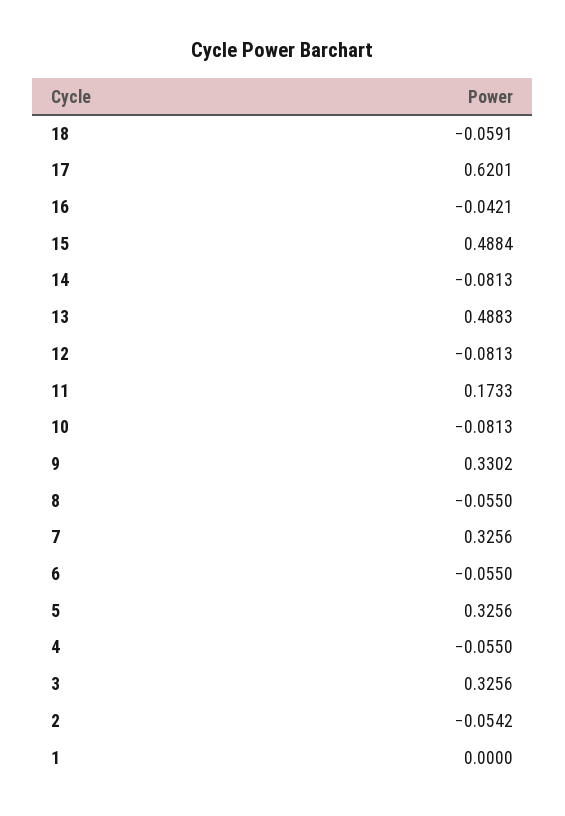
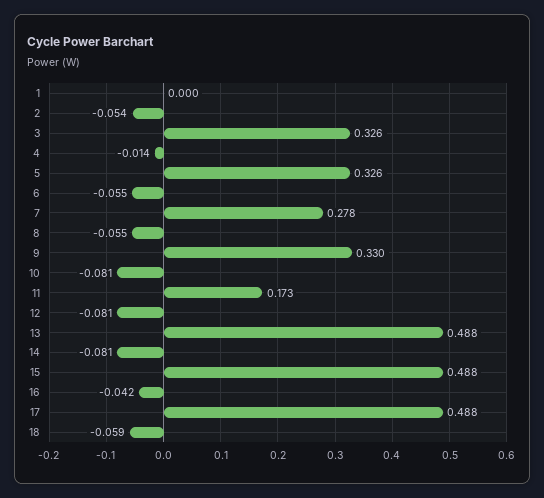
17: 0.6201 -> 0.488
7: 0.3256 -> 0.278
4: -0.055 -> -0.014

